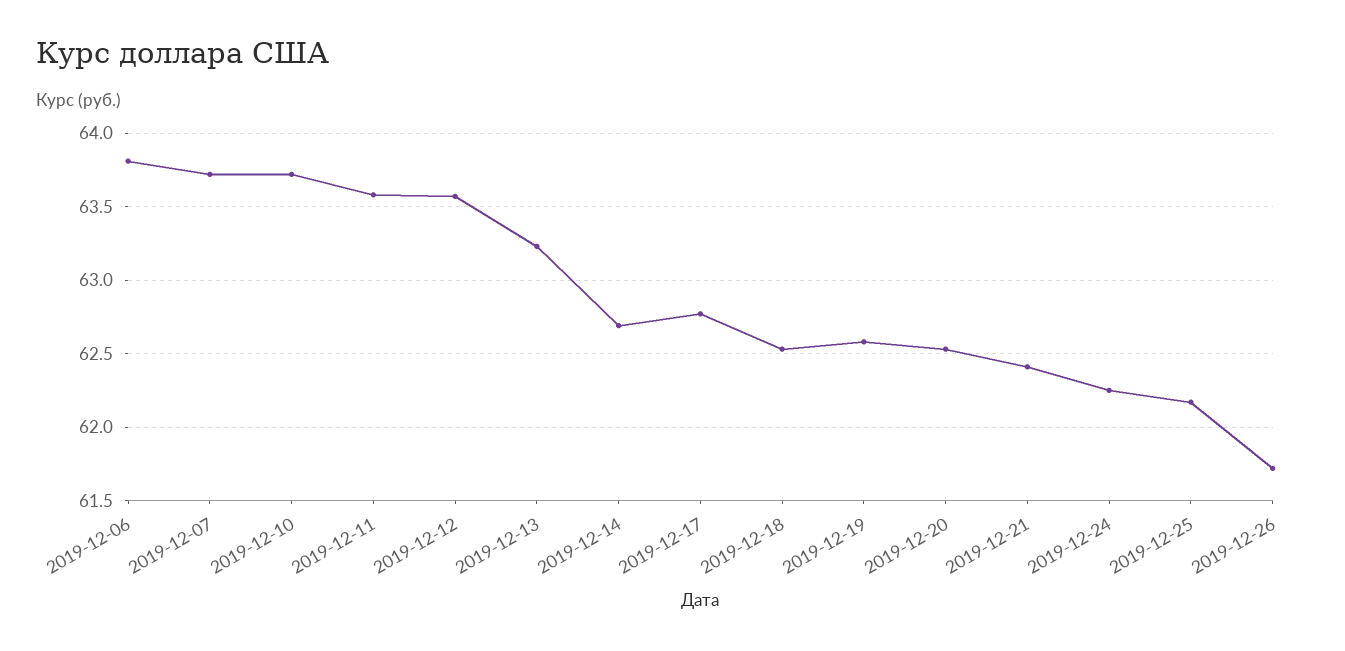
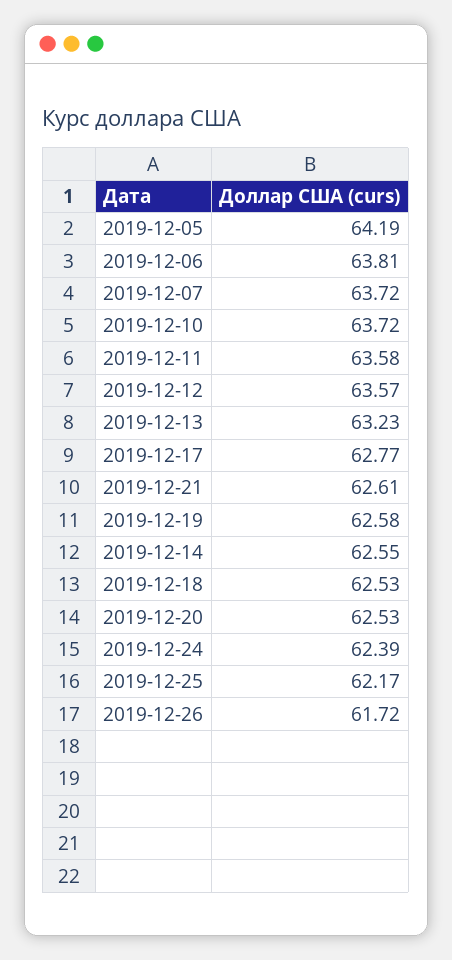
2019-12-14: 62.7 -> 62.55
2019-12-21: 62.4 -> 62.61
2019-12-24: 62.25 -> 62.39
2019-12-05: none -> 64.19

